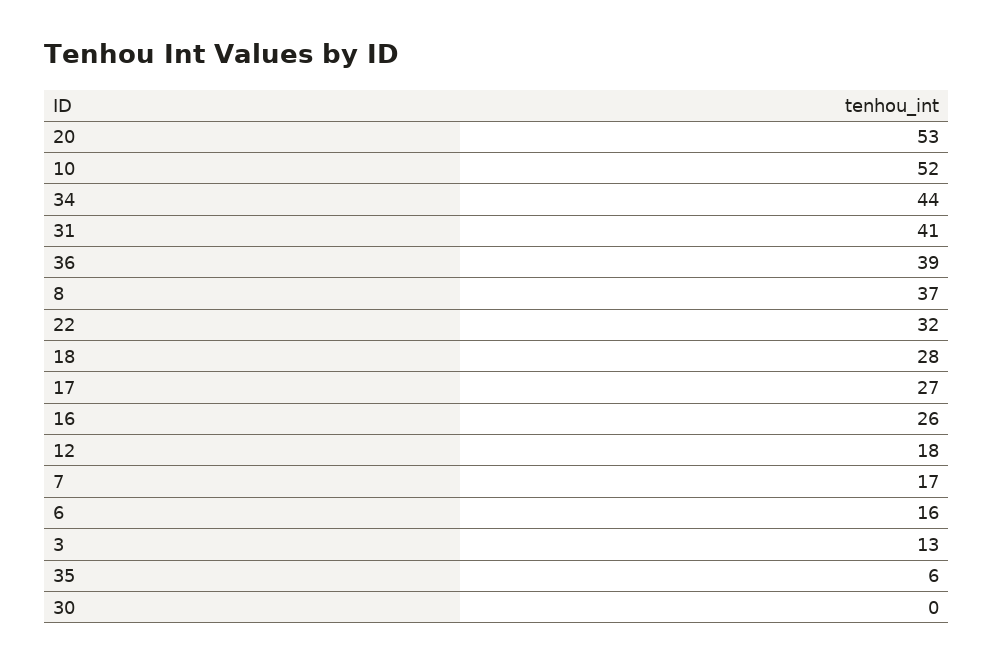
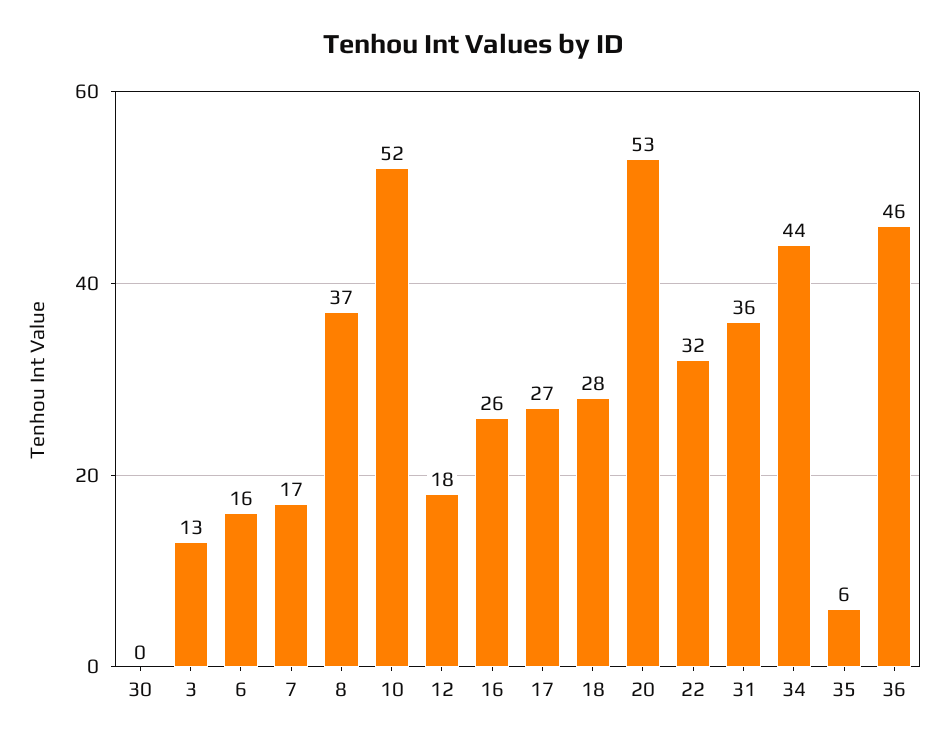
31: 41 -> 36
36: 39 -> 46

